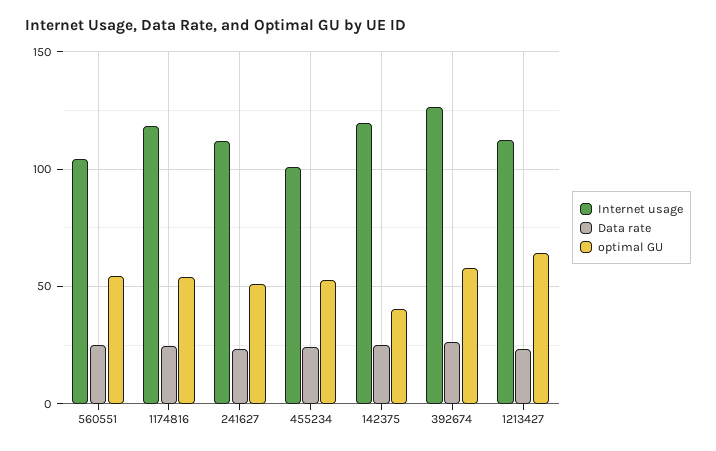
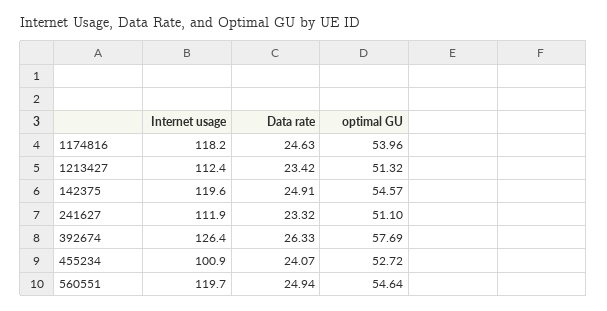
Internet usage, 560551: 105 -> 119.7
optimal GU, 142375: 40 -> 54.57
optimal GU, 1213427: 65 -> 51.32

